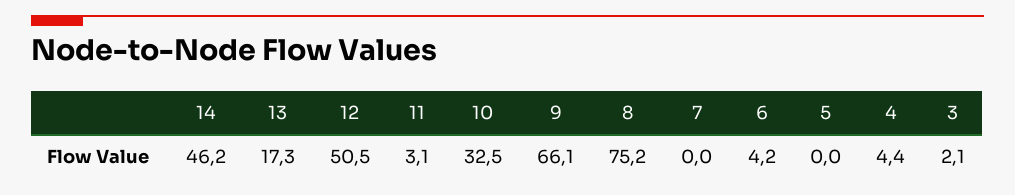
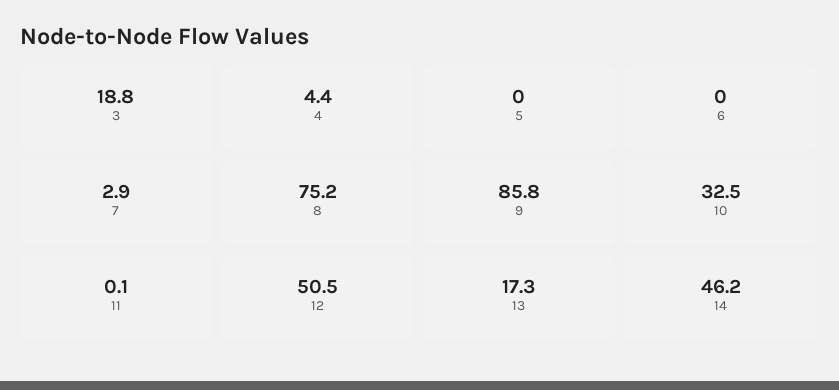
11: 3.1 -> 0.1
9: 66.1 -> 85.8
7: 0 -> 2.9
6: 4.2 -> 0
3: 2.1 -> 18.8

